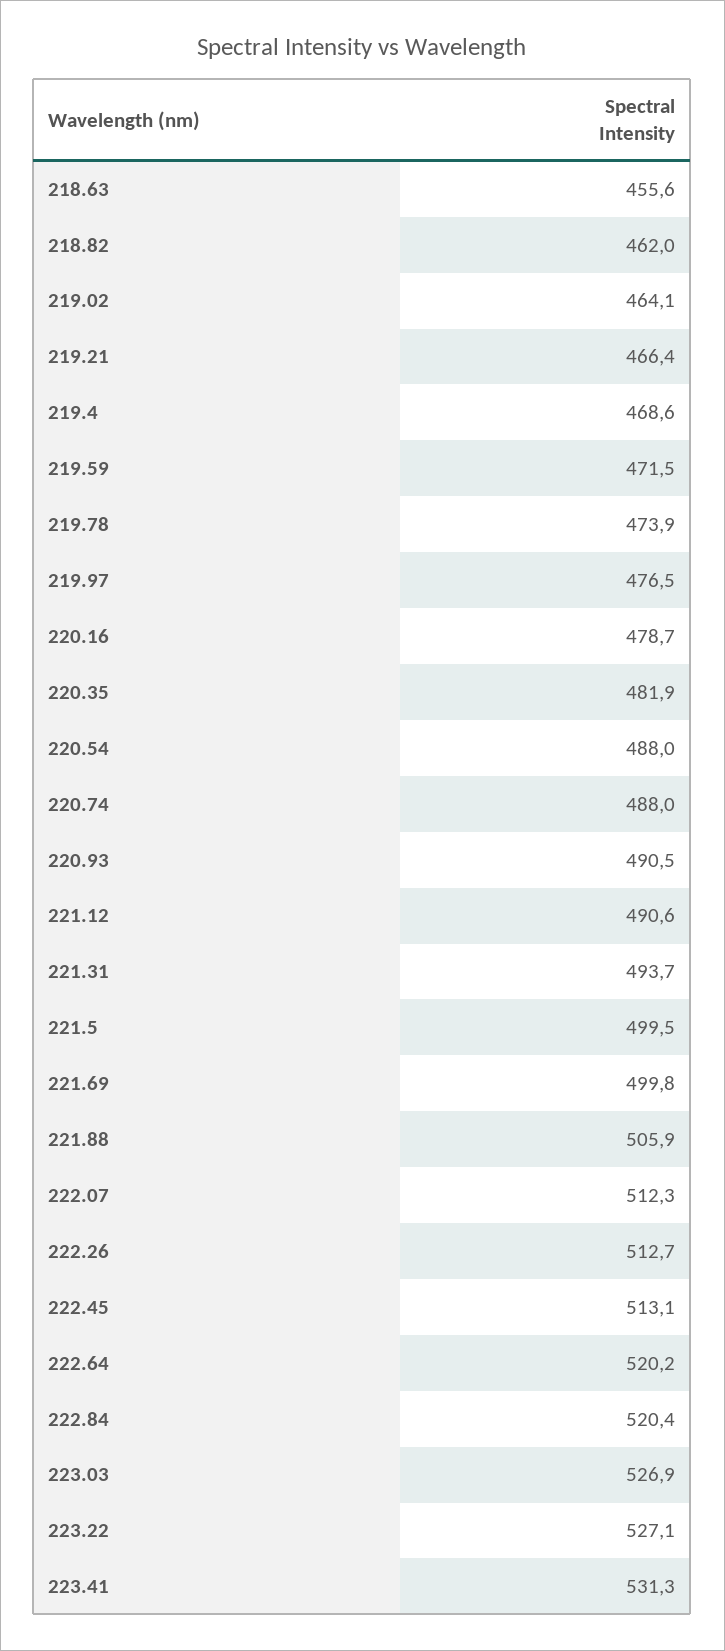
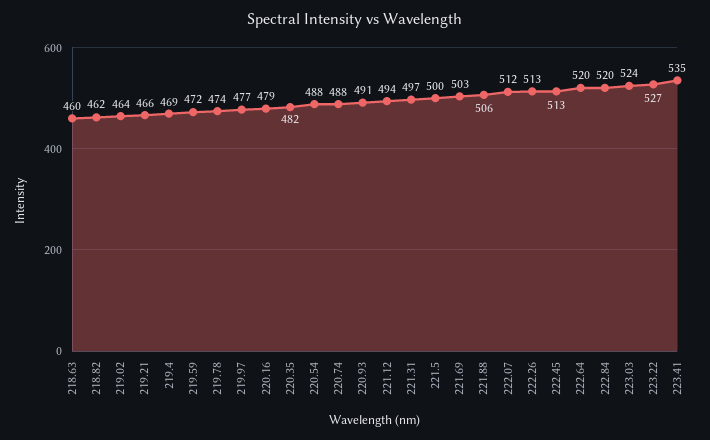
218.63: 455.6 -> 460
221.12: 490.6 -> 494
221.31: 493.7 -> 497
221.69: 499.8 -> 503
223.03: 526.9 -> 524
223.41: 531.3 -> 535

